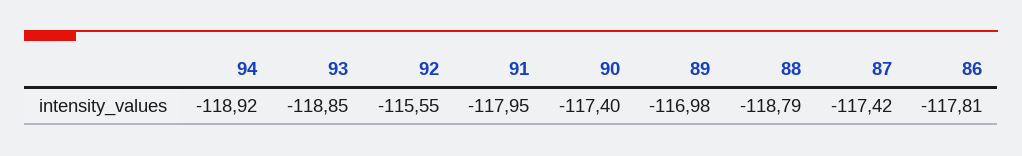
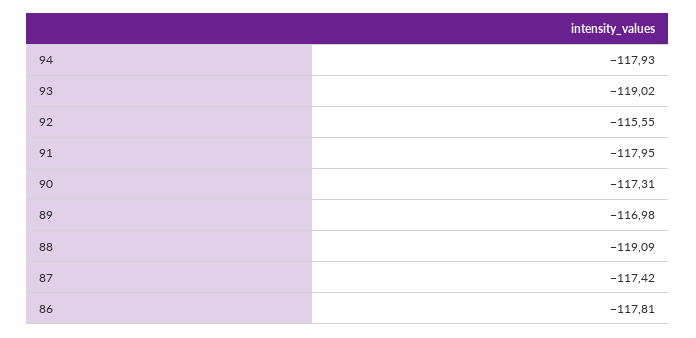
94: -118.92 -> -117.93
93: -118.85 -> -119.02
90: -117.4 -> -117.31
88: -118.79 -> -119.09

